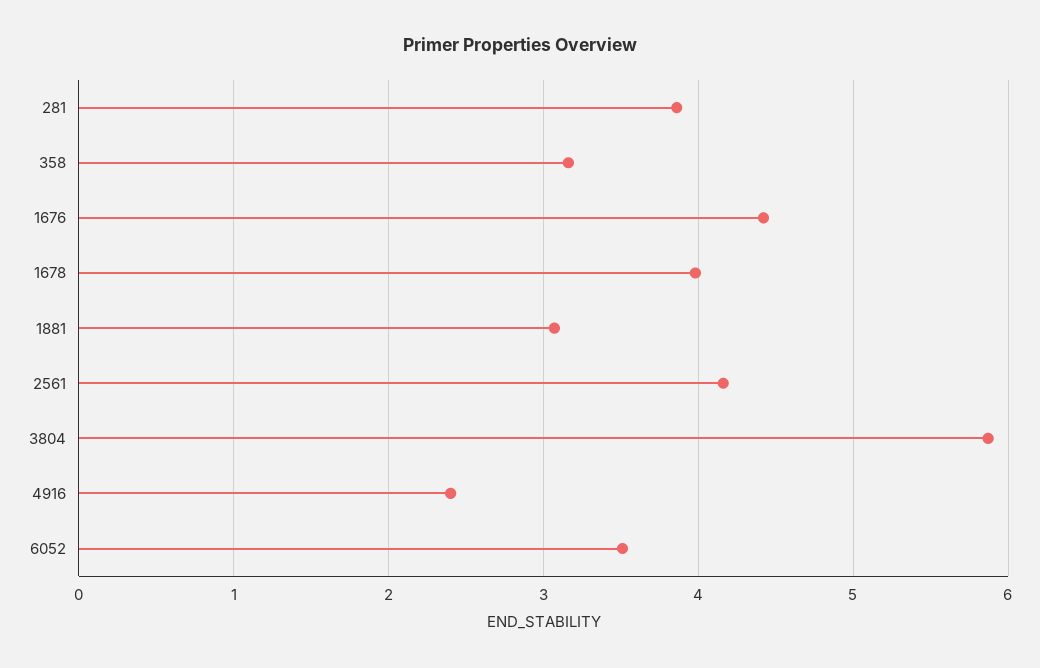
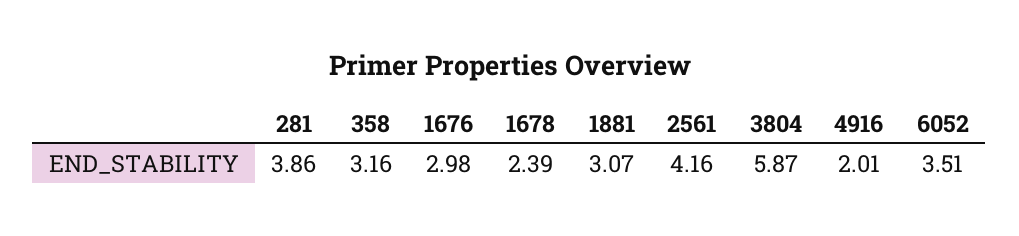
1676: 4.4 -> 2.98
1678: 4 -> 2.39
4916: 2.4 -> 2.01

